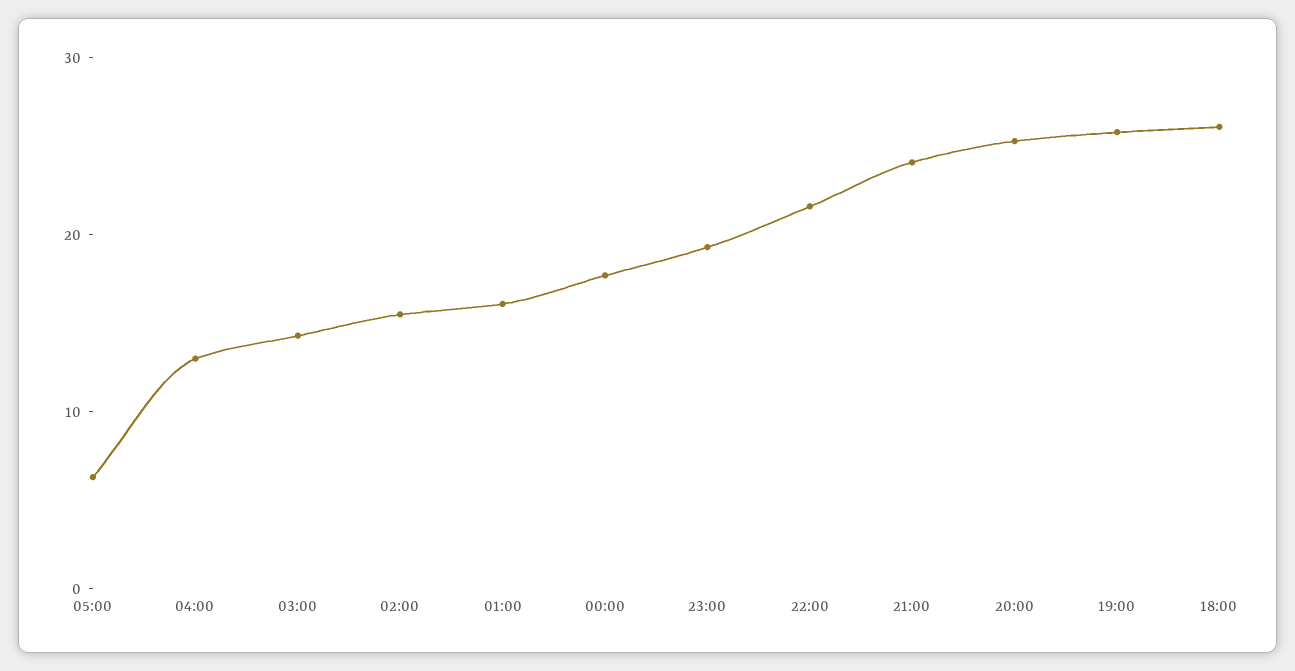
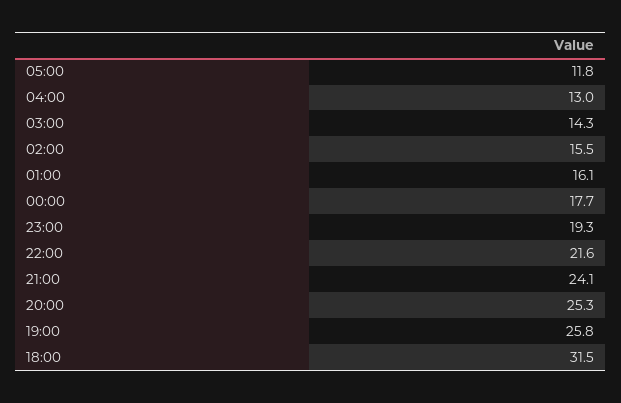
05:00: 6 -> 11.8
18:00: 26 -> 31.5

